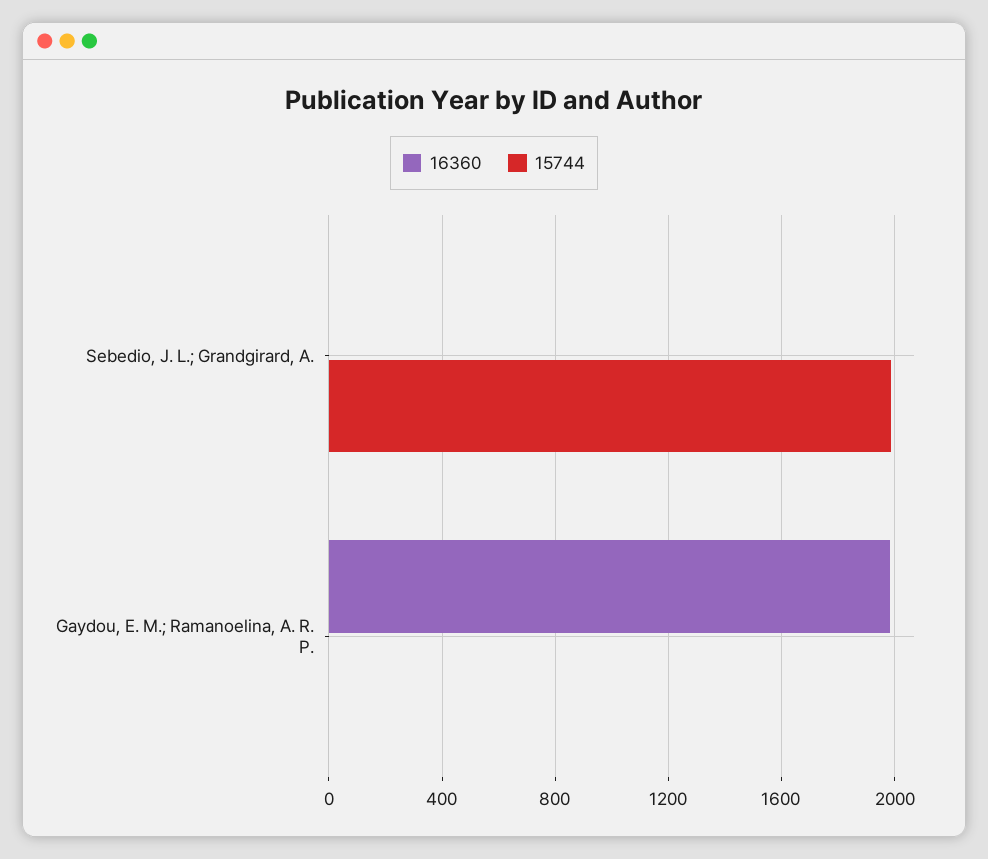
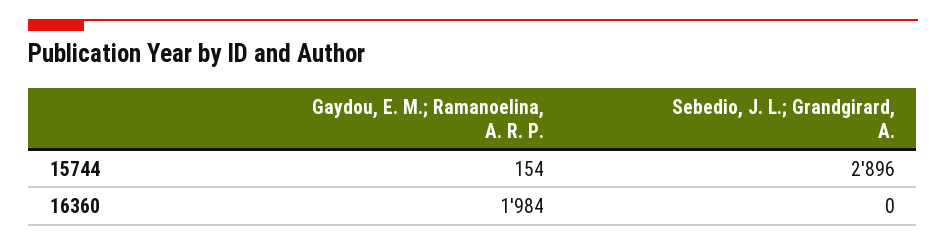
15744, Sebedio, J. L.; Grandgirard, A.: 2000 -> 2896
15744, Gaydou, E. M.; Ramanoelina, A. R. P.: 0 -> 154

